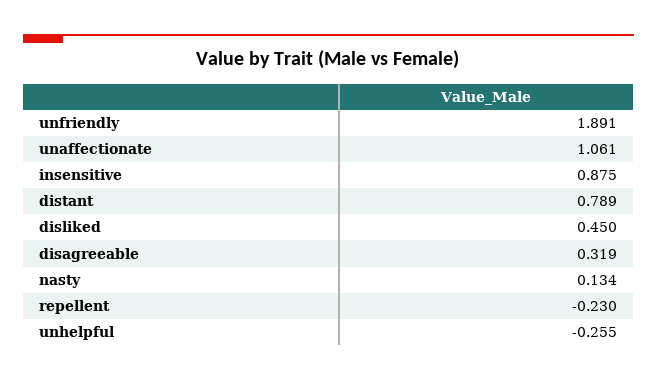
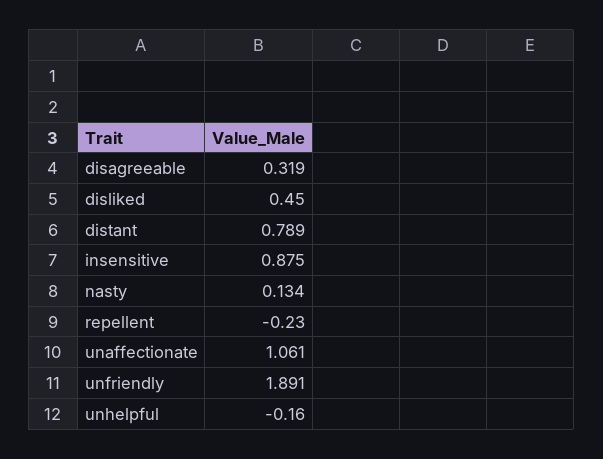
unhelpful: -0.255 -> -0.16

